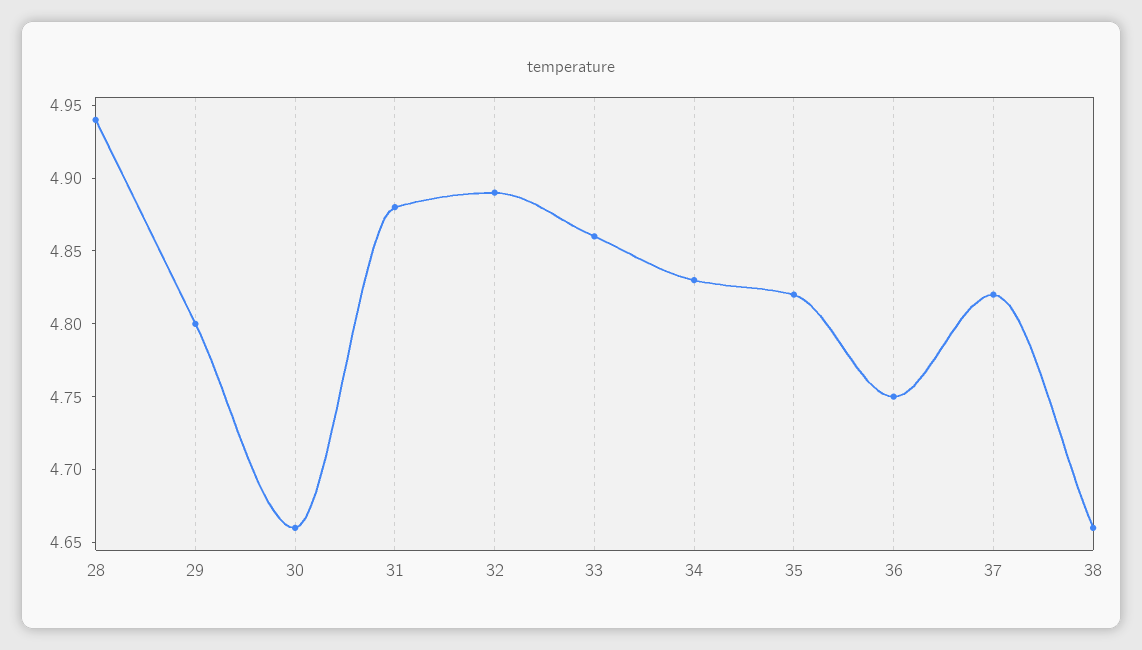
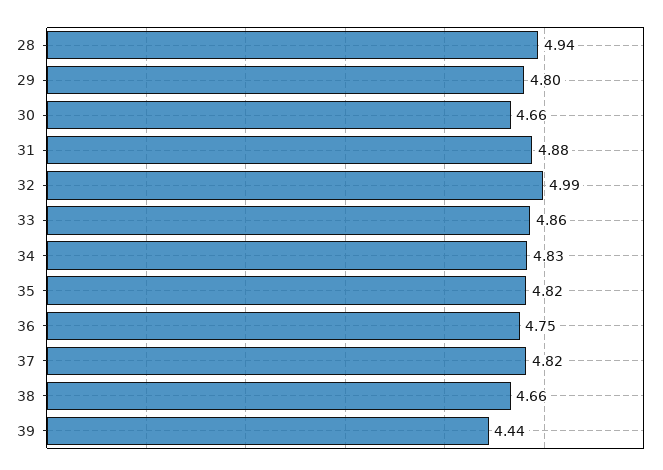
32: 4.89 -> 4.99
39: none -> 4.44

